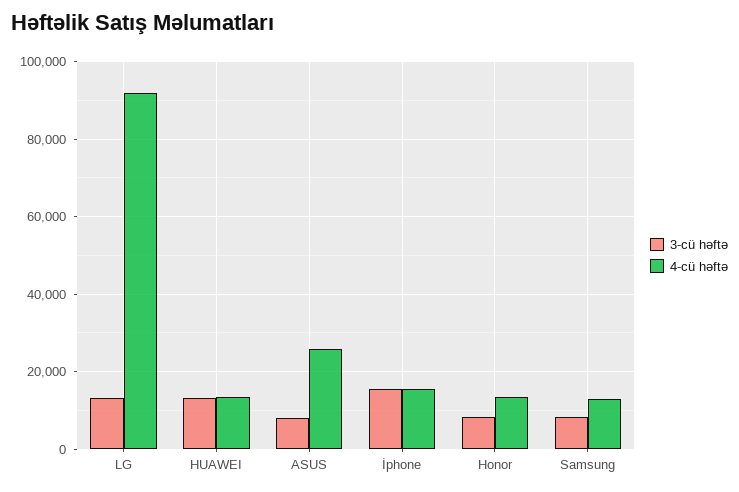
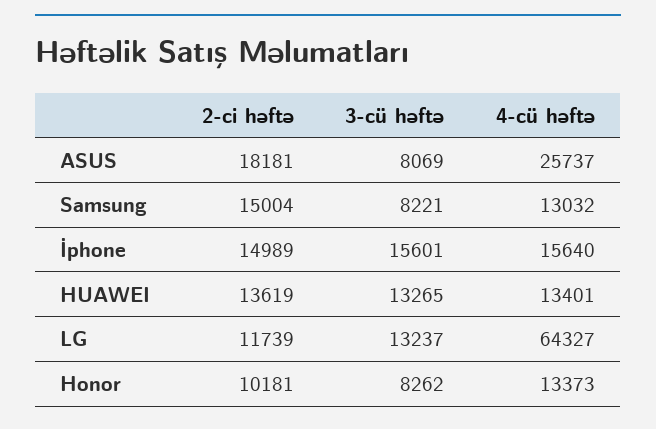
4-cü həftə, LG: 92000 -> 64327
2-ci həftə, ASUS: none -> 18181
2-ci həftə, Samsung: none -> 15004
2-ci həftə, İphone: none -> 14989
2-ci həftə, HUAWEI: none -> 13619
2-ci həftə, LG: none -> 11739
2-ci həftə, Honor: none -> 10181

